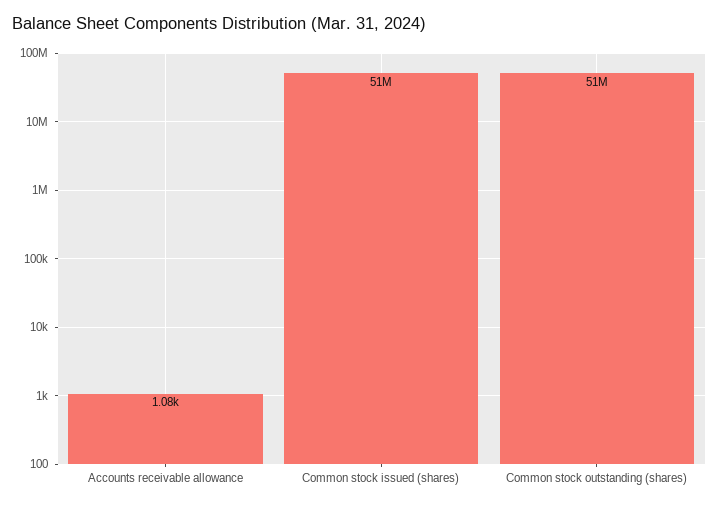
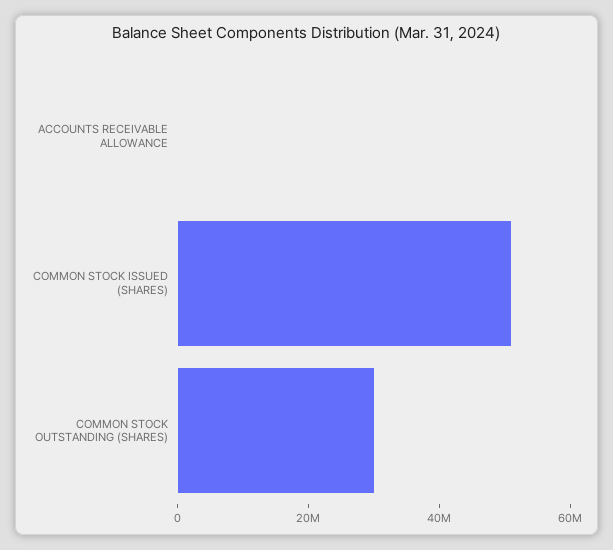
Common stock outstanding (shares): 51000000 -> 30000000

